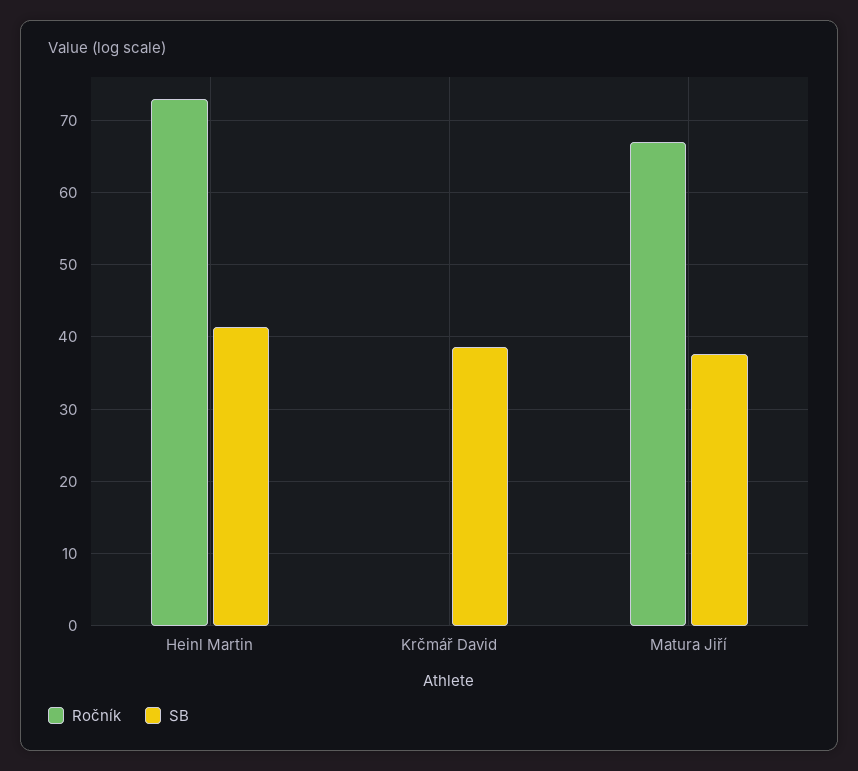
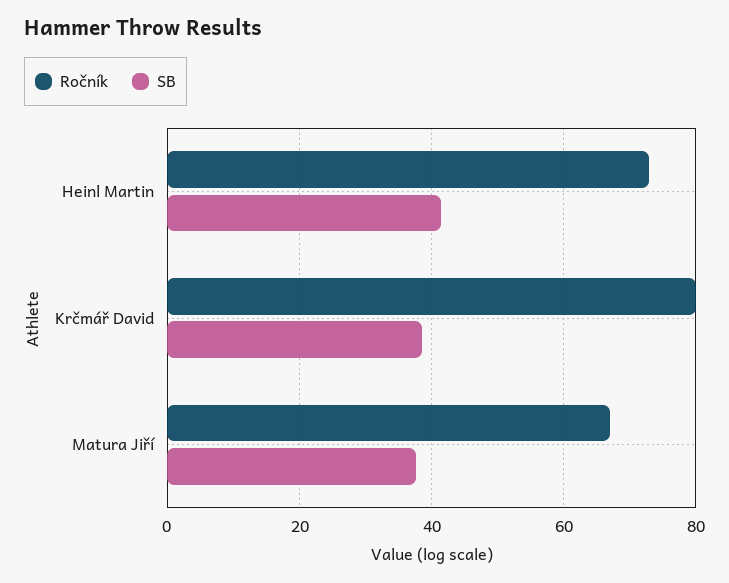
Ročník, Krčmář David: 0 -> 80

